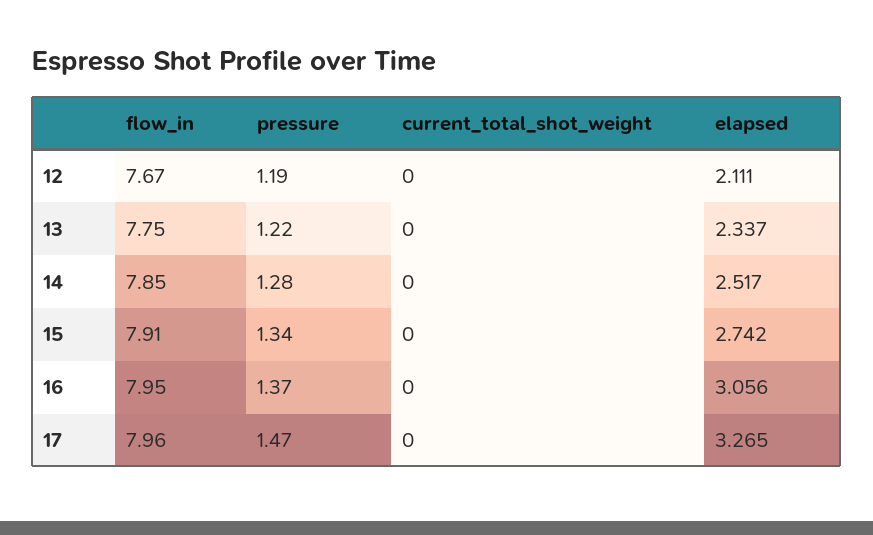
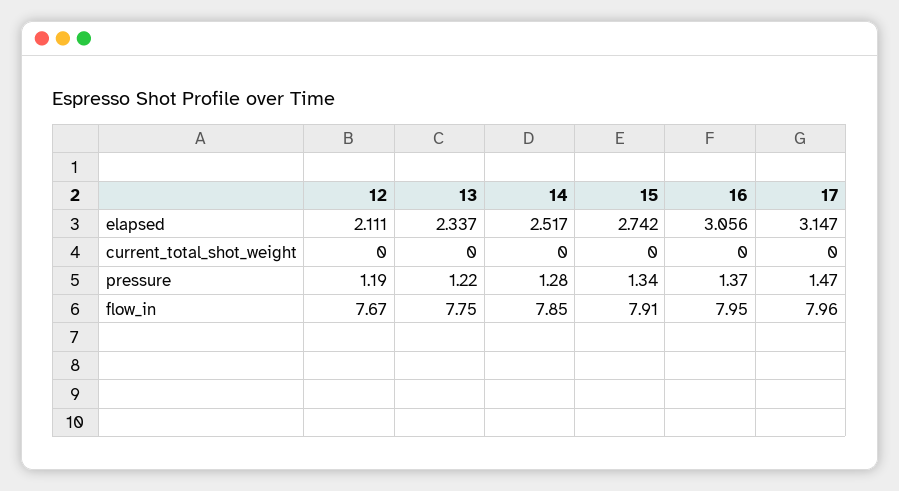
elapsed, 17: 3.265 -> 3.147

